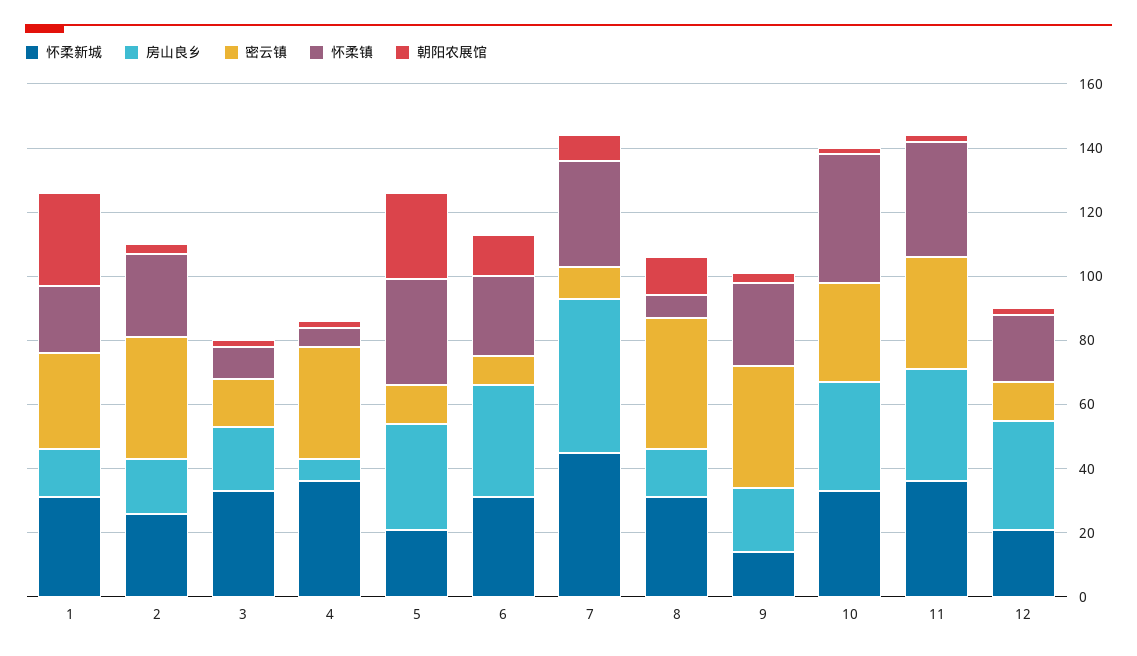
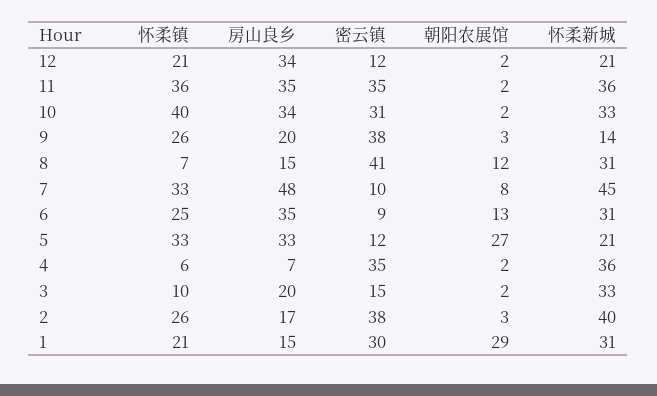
怀柔新城, 2: 25 -> 40

